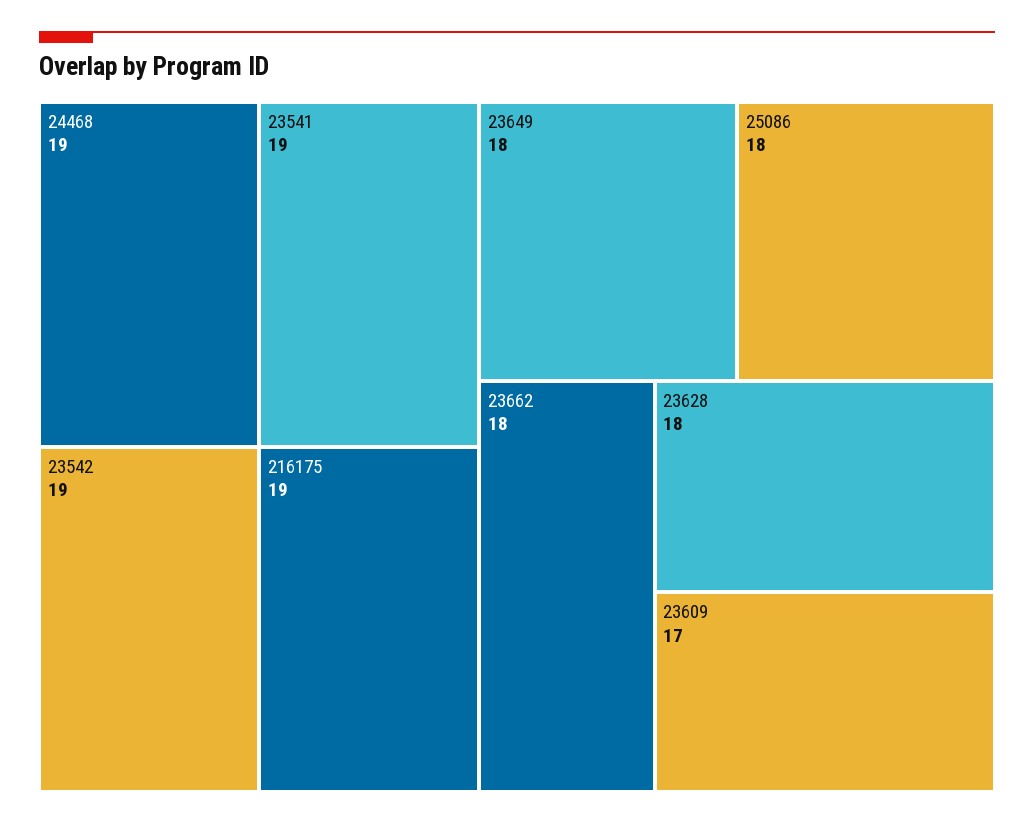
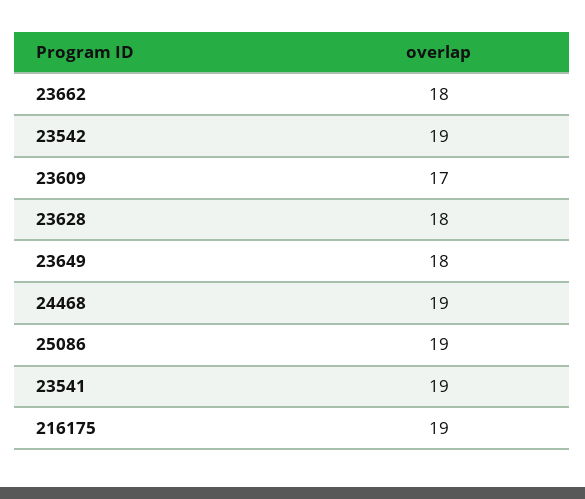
25086: 18 -> 19

